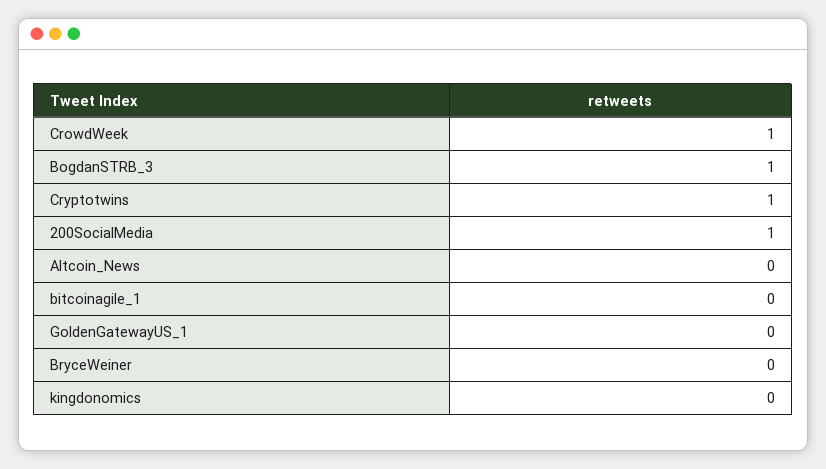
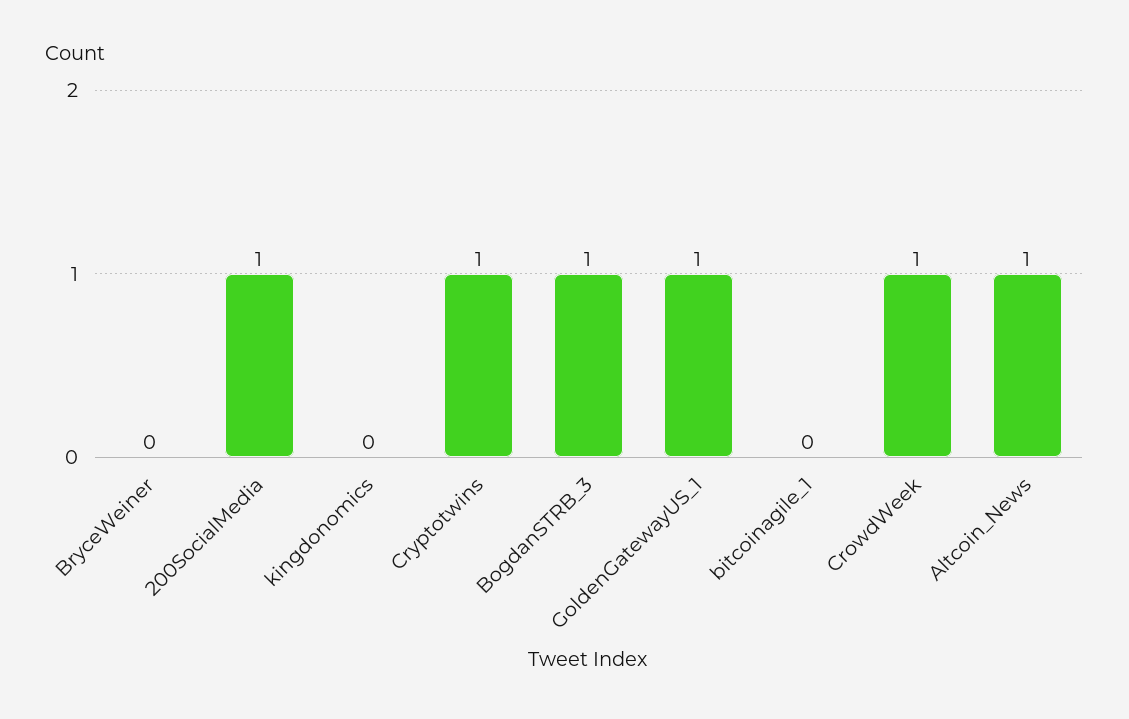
Altcoin_News: 0 -> 1
GoldenGatewayUS_1: 0 -> 1

